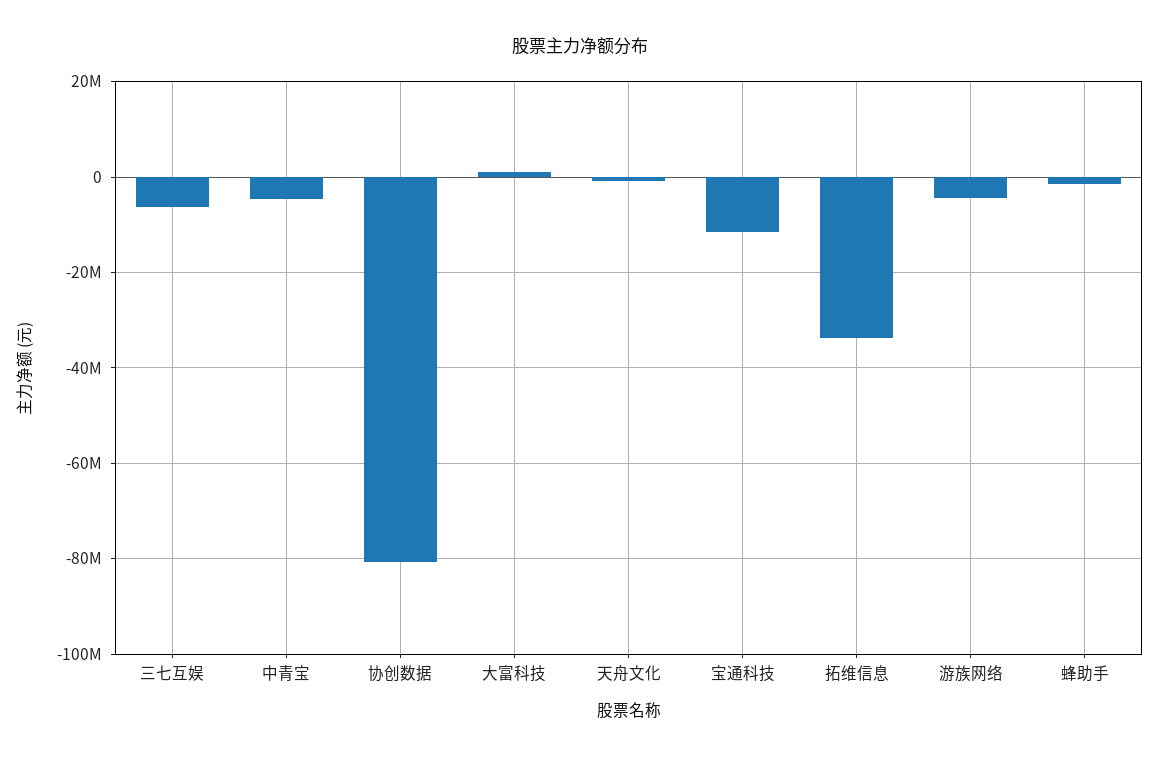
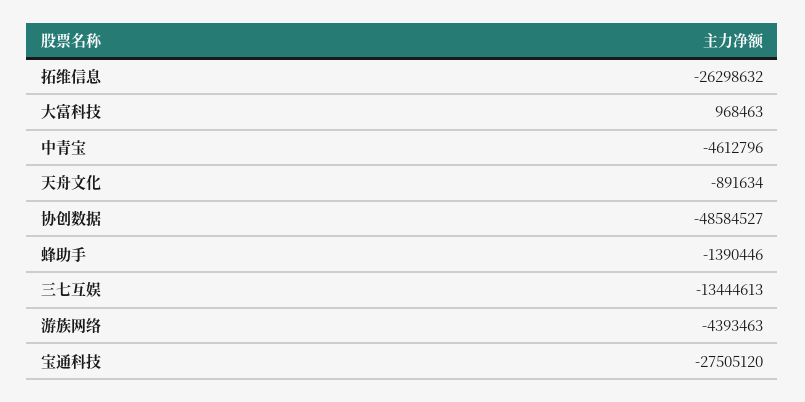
三七互娱: -6000000 -> -13444613
协创数据: -80000000 -> -48584527
宝通科技: -12000000 -> -27505120
拓维信息: -34000000 -> -26298632

